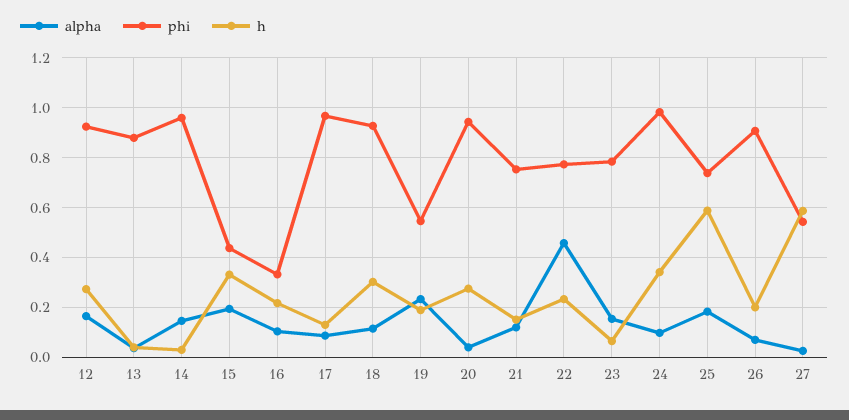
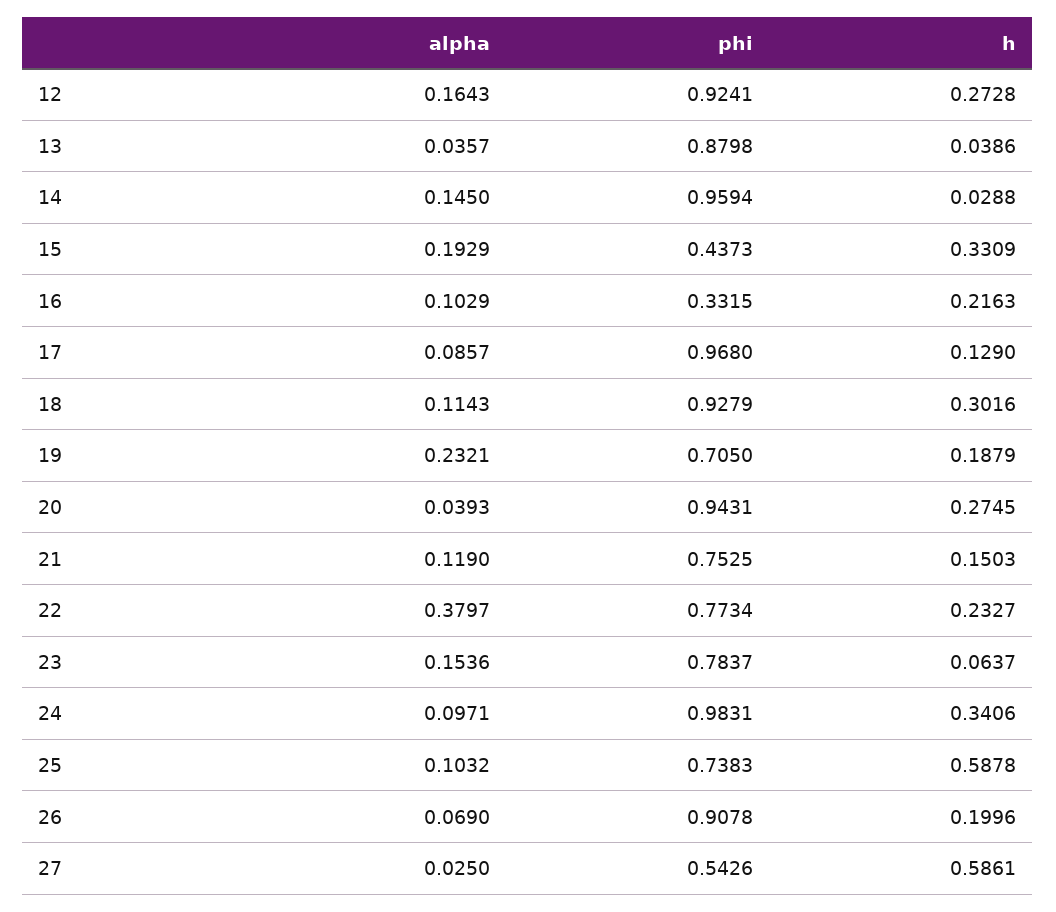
phi, 19: 0.55 -> 0.705
alpha, 22: 0.45 -> 0.3797
alpha, 25: 0.175 -> 0.1032

